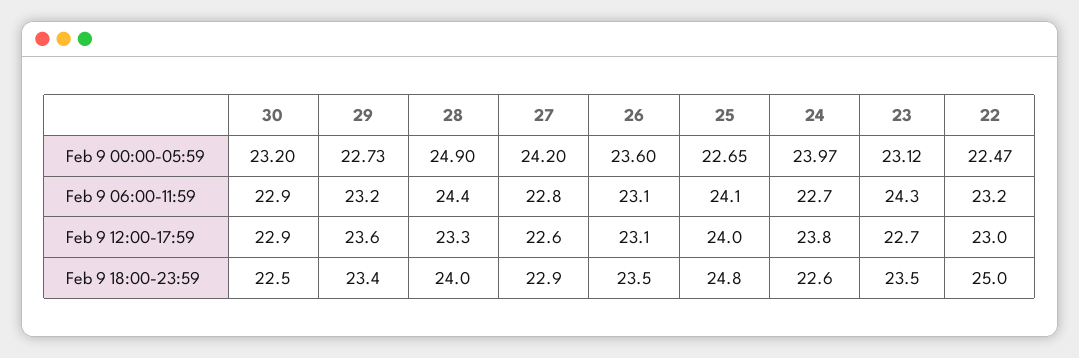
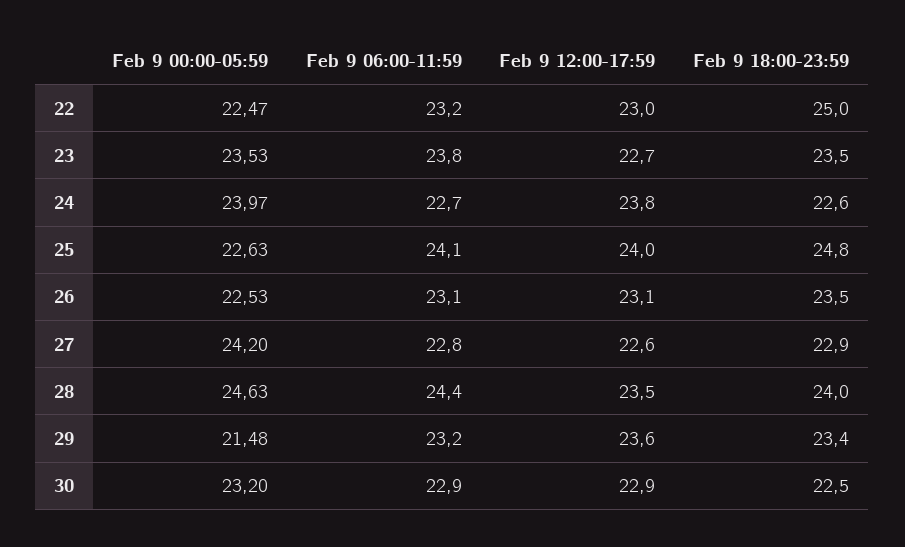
29, Feb 9 00:00-05:59: 22.73 -> 21.48
28, Feb 9 00:00-05:59: 24.9 -> 24.63
26, Feb 9 00:00-05:59: 23.6 -> 22.53
25, Feb 9 00:00-05:59: 22.65 -> 22.63
23, Feb 9 00:00-05:59: 23.12 -> 23.53
23, Feb 9 06:00-11:59: 24.3 -> 23.8
28, Feb 9 12:00-17:59: 23.3 -> 23.5

